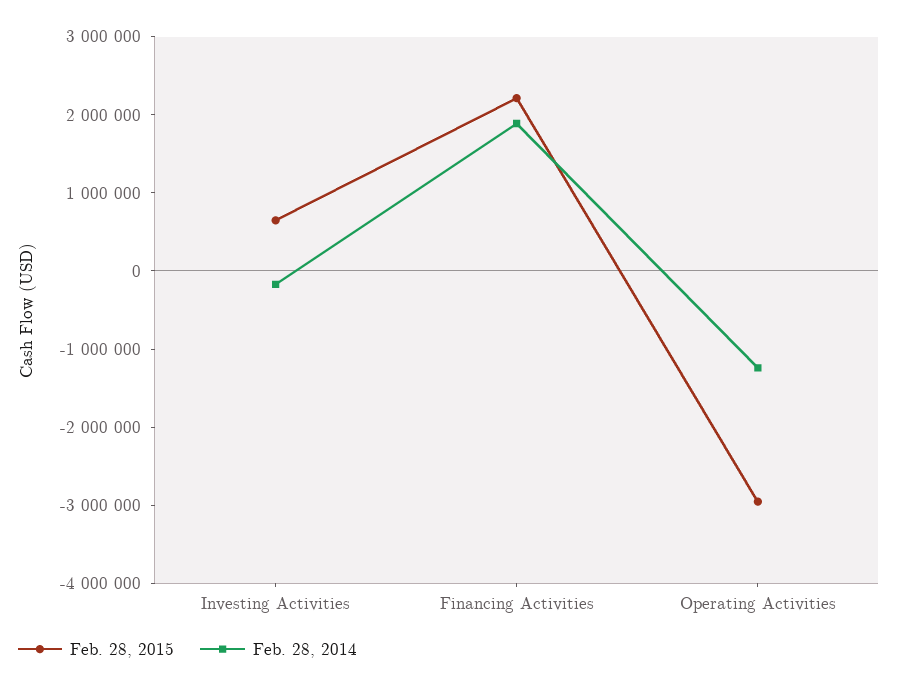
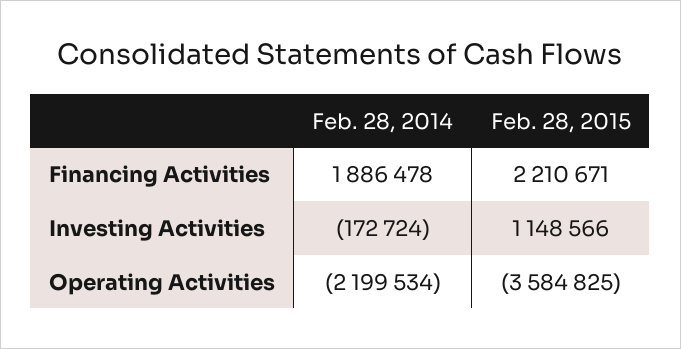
Feb. 28, 2015, Investing Activities: 600000 -> 1148566
Feb. 28, 2015, Operating Activities: -3000000 -> -3584825
Feb. 28, 2014, Operating Activities: -1200000 -> -2199534

